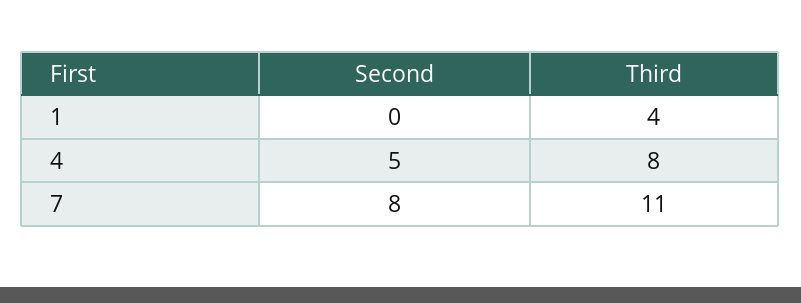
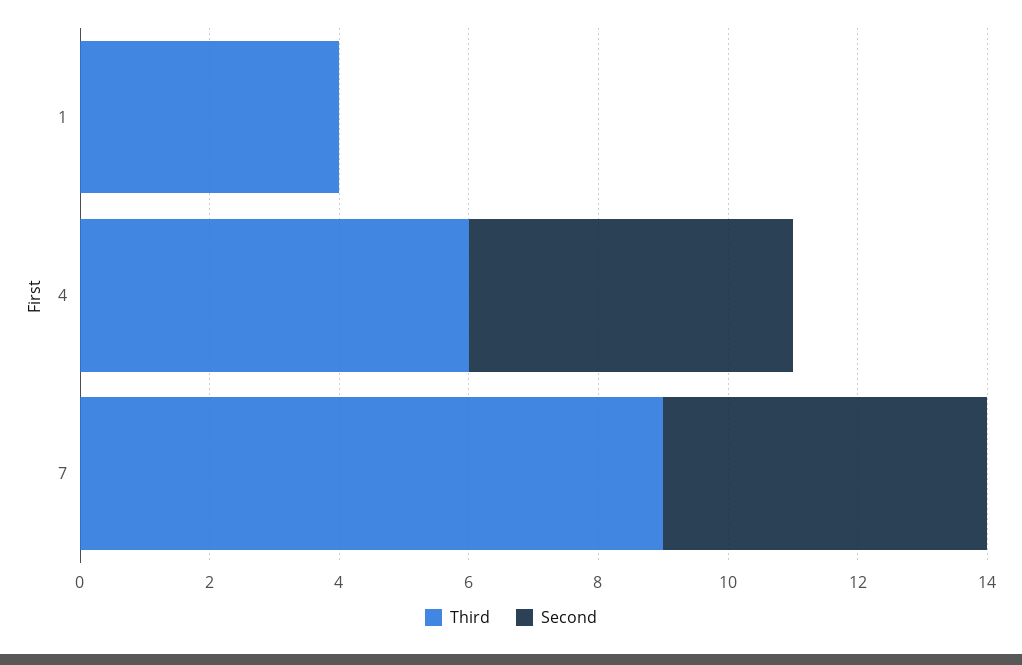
Third, 4: 8 -> 6
Second, 7: 8 -> 5
Third, 7: 11 -> 9

